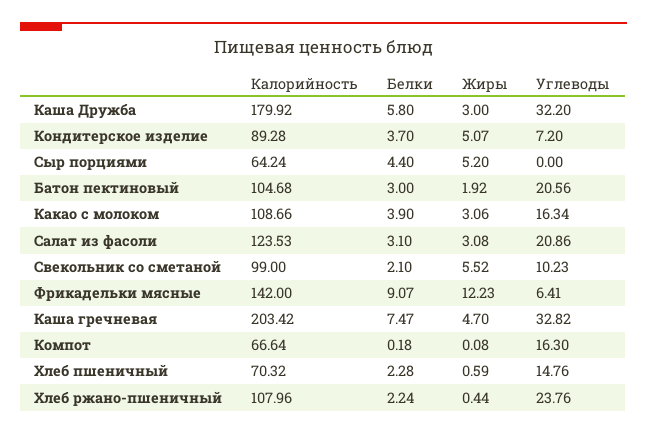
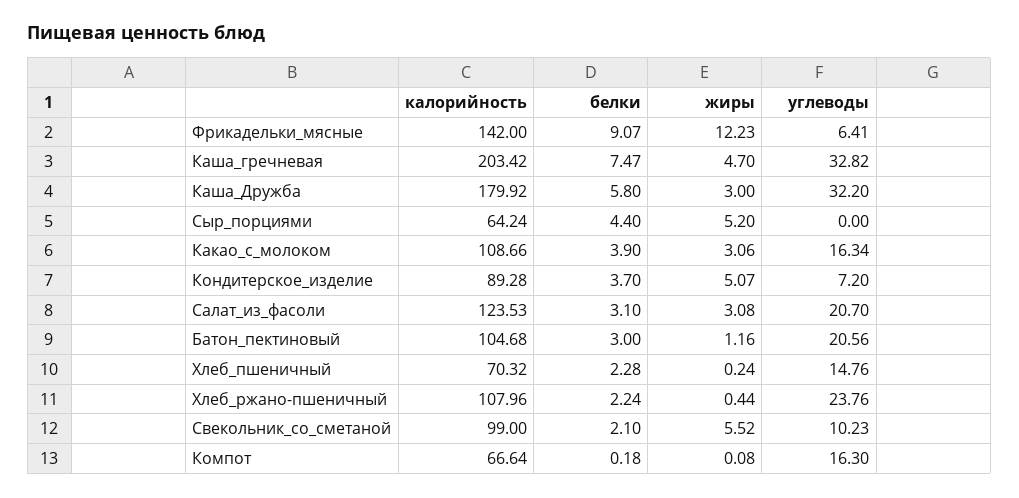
Жиры, Батон пектиновый: 1.92 -> 1.16
Углеводы, Салат из фасоли: 20.86 -> 20.7
Жиры, Хлеб пшеничный: 0.59 -> 0.24

